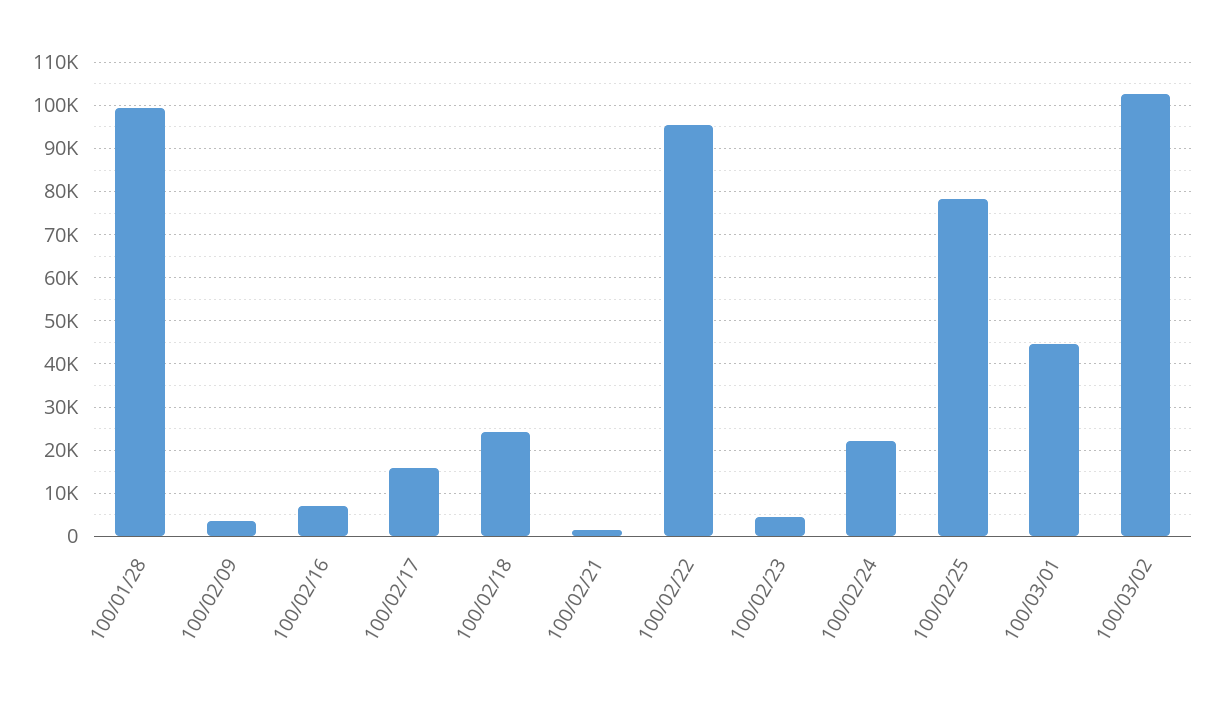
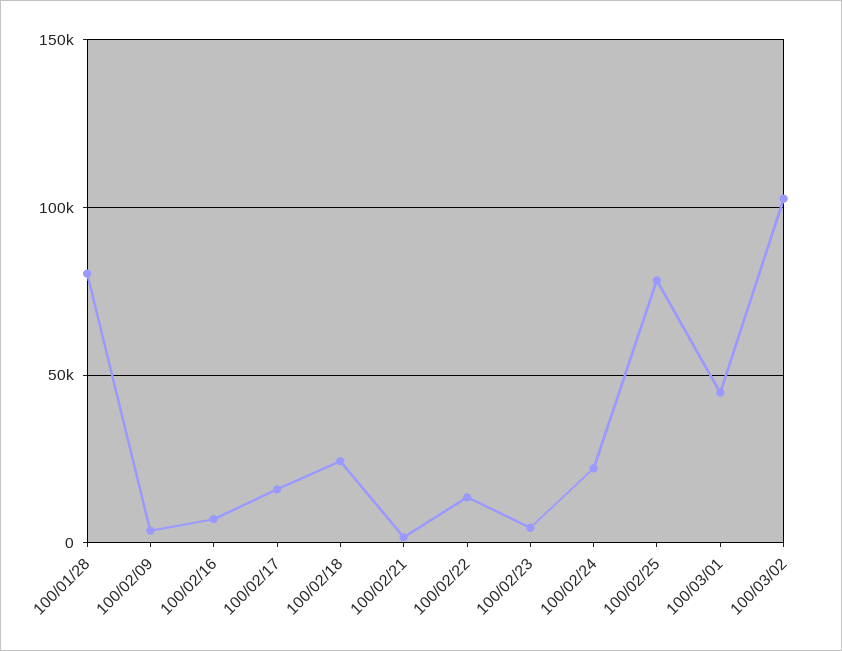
100/01/28: 100000 -> 80000
100/02/22: 96000 -> 15000

